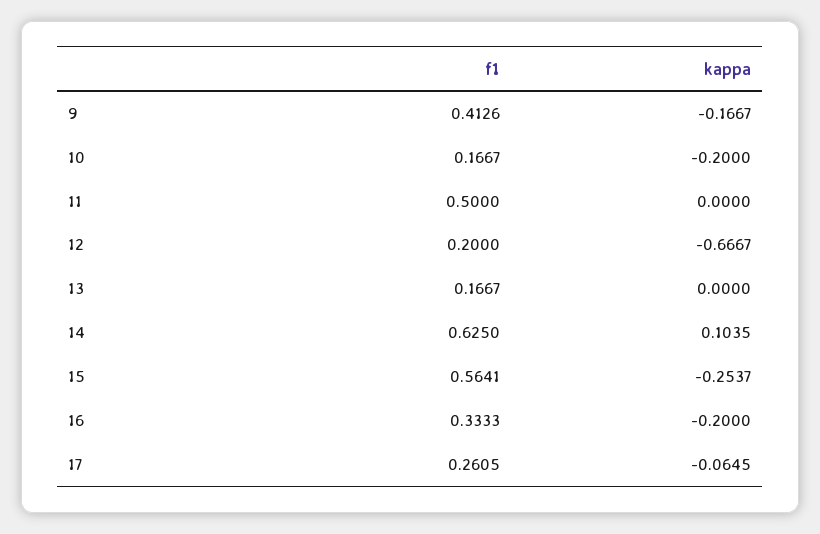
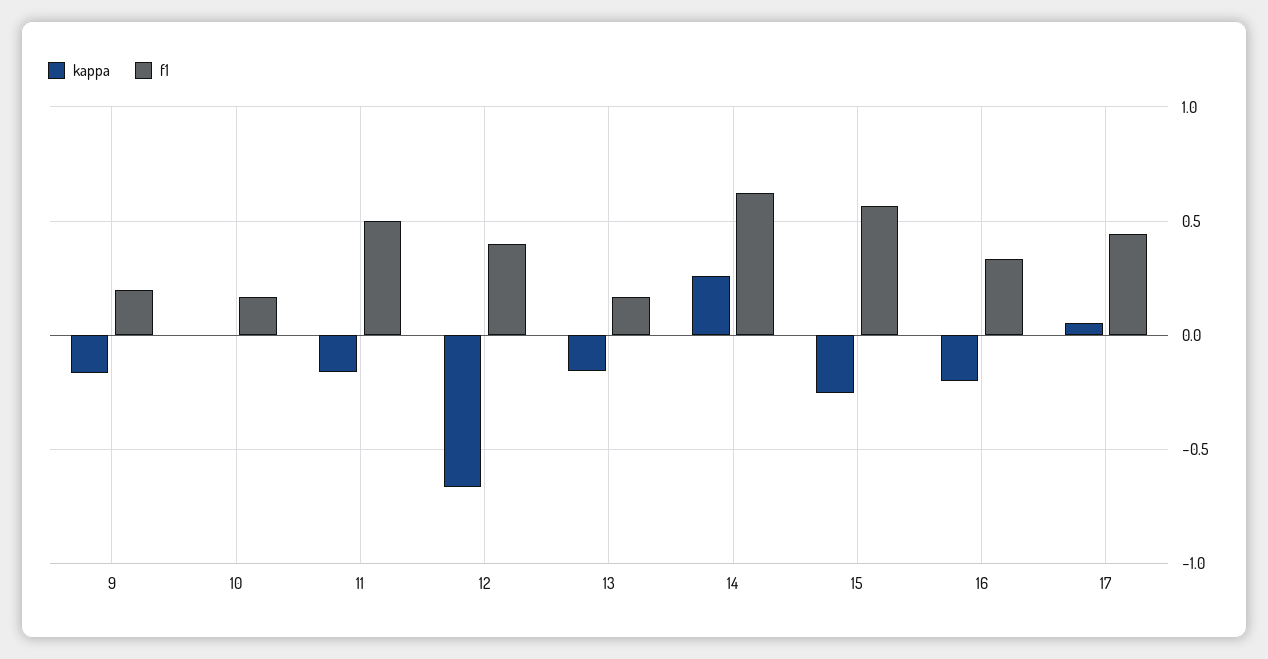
f1, 9: 0.4126 -> 0.2
kappa, 10: -0.2 -> 0
kappa, 11: 0 -> -0.15
f1, 12: 0.2 -> 0.4
kappa, 13: 0 -> -0.15
kappa, 14: 0.1035 -> 0.25
f1, 17: 0.2605 -> 0.45
kappa, 17: -0.0645 -> 0.05

